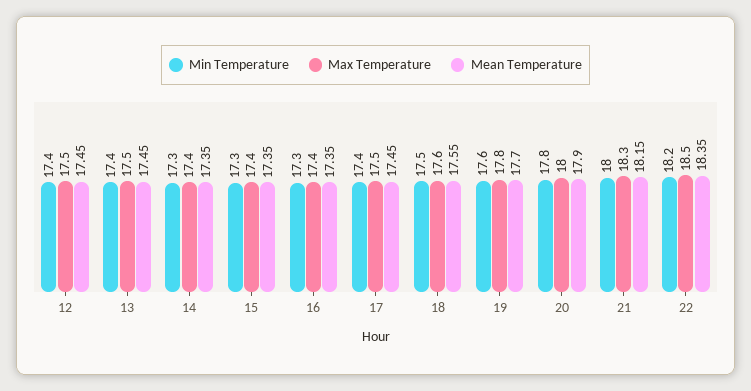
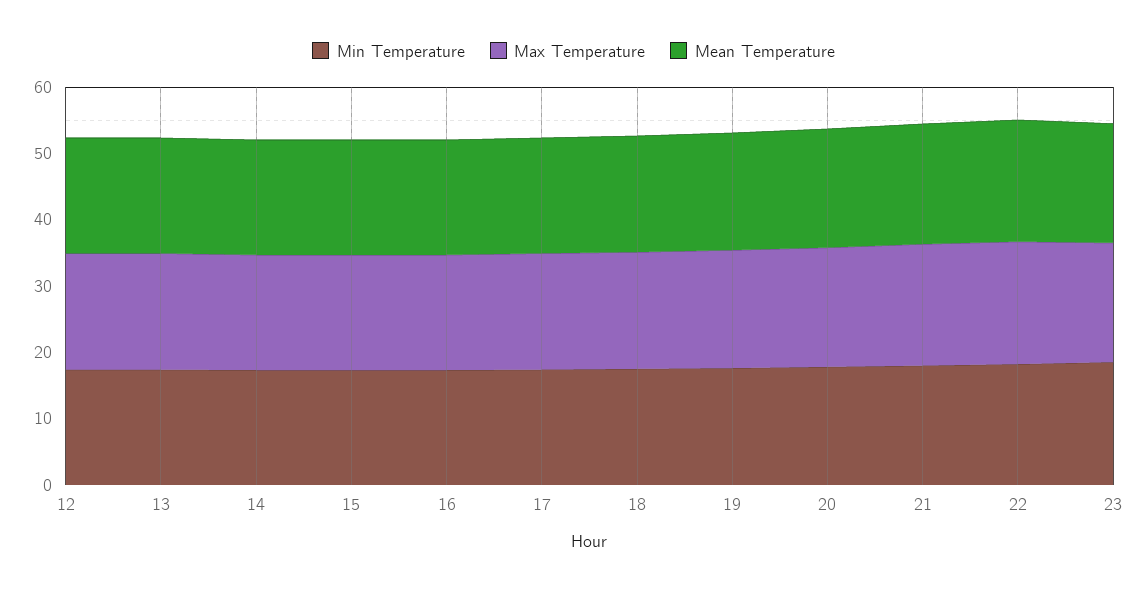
Min Temperature, 23: none -> 18
Max Temperature, 23: none -> 18
Mean Temperature, 23: none -> 18

